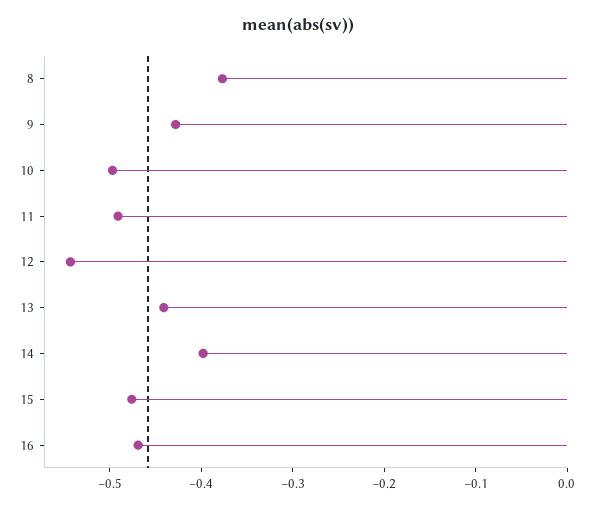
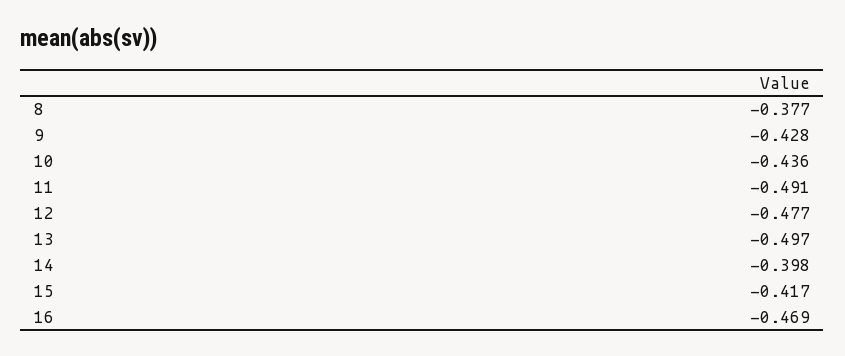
10: -0.5 -> -0.436
12: -0.54 -> -0.477
13: -0.44 -> -0.497
15: -0.48 -> -0.417

